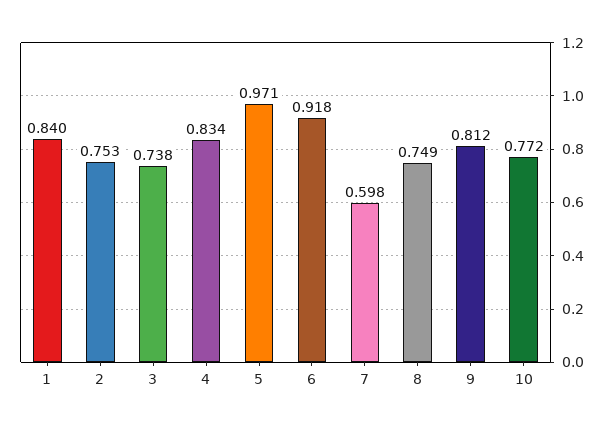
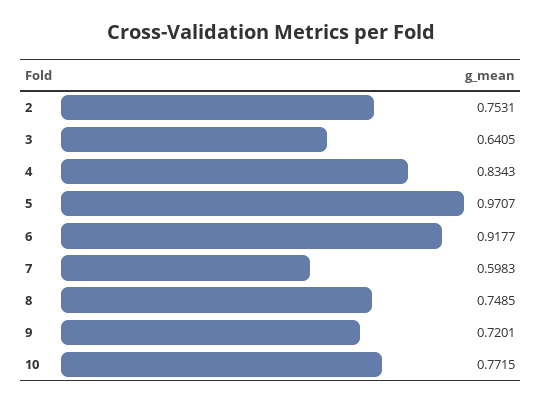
1: 0.84 -> none
3: 0.738 -> 0.6405
9: 0.812 -> 0.7201

